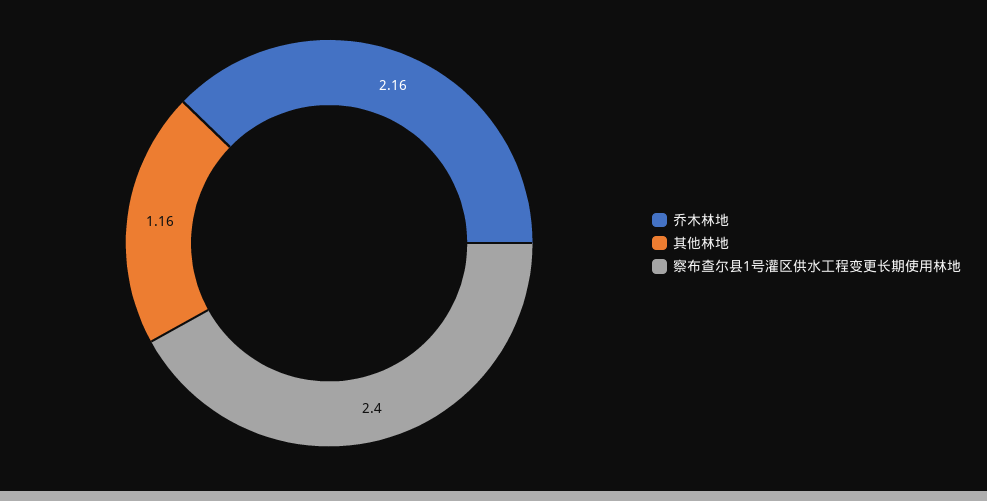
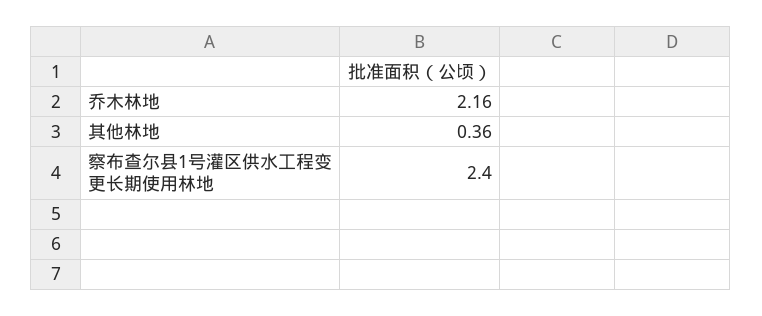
其他林地: 1.16 -> 0.36

